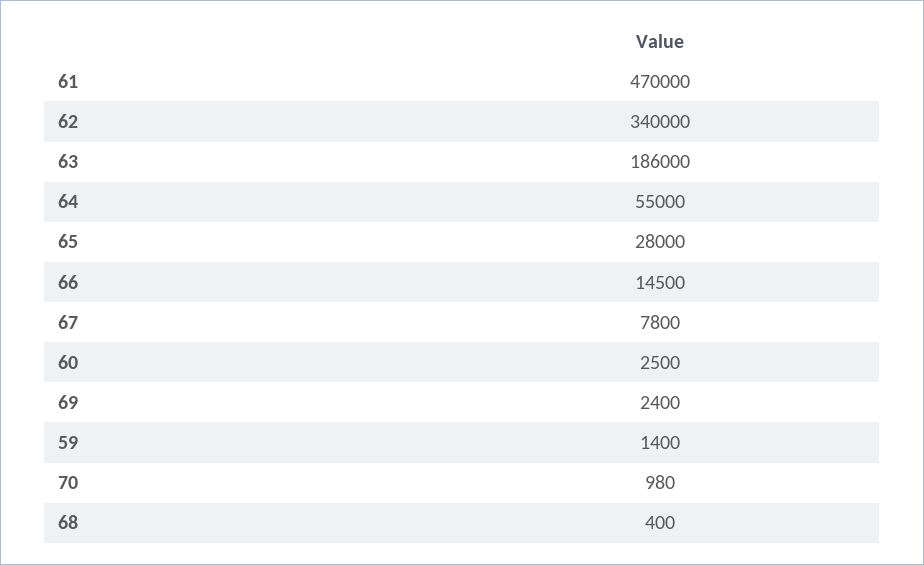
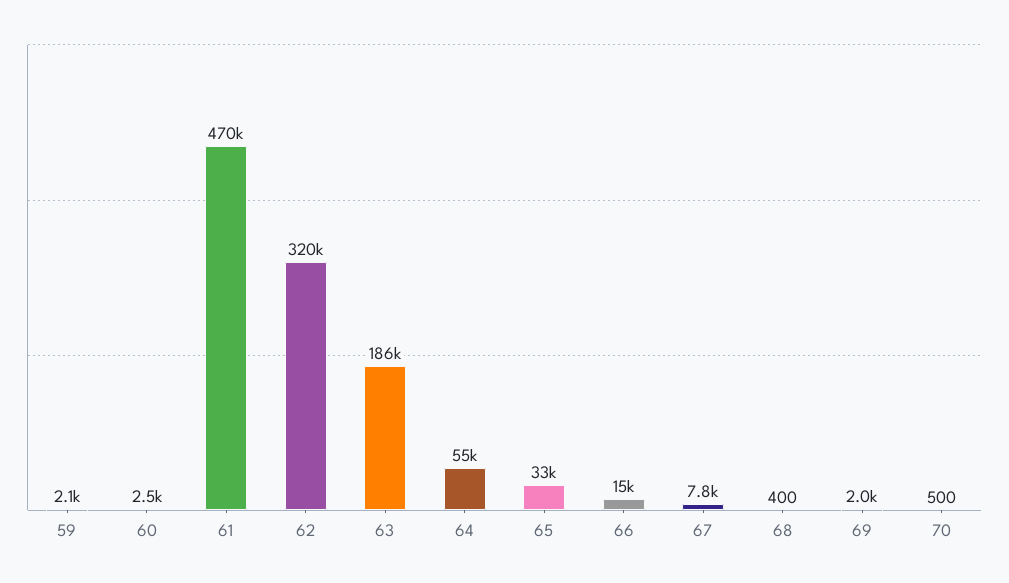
62: 340000 -> 320000
65: 28000 -> 33000
69: 2400 -> 2000
59: 1400 -> 2100
70: 980 -> 500

